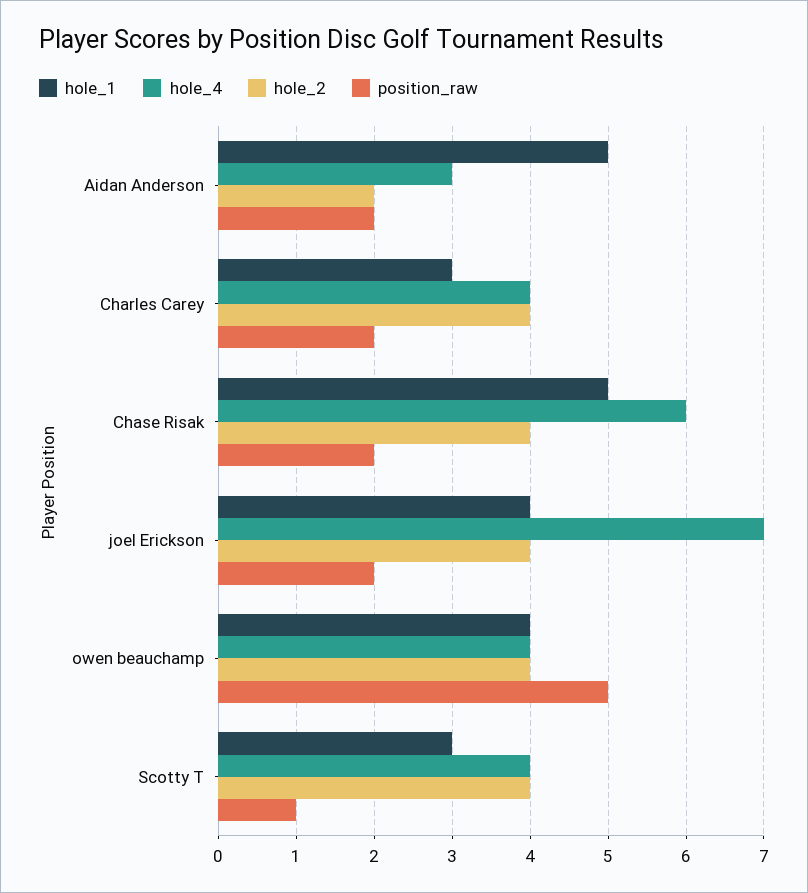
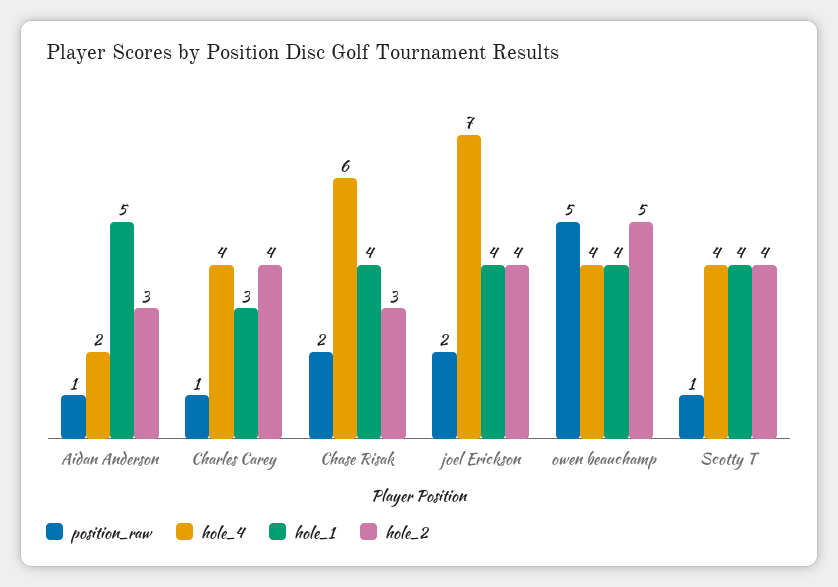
hole_4, Aidan Anderson: 3 -> 2
hole_2, Aidan Anderson: 2 -> 3
position_raw, Aidan Anderson: 2 -> 1
position_raw, Charles Carey: 2 -> 1
hole_1, Chase Risak: 5 -> 4
hole_2, Chase Risak: 4 -> 3
hole_2, owen beauchamp: 4 -> 5
hole_1, Scotty T: 3 -> 4

